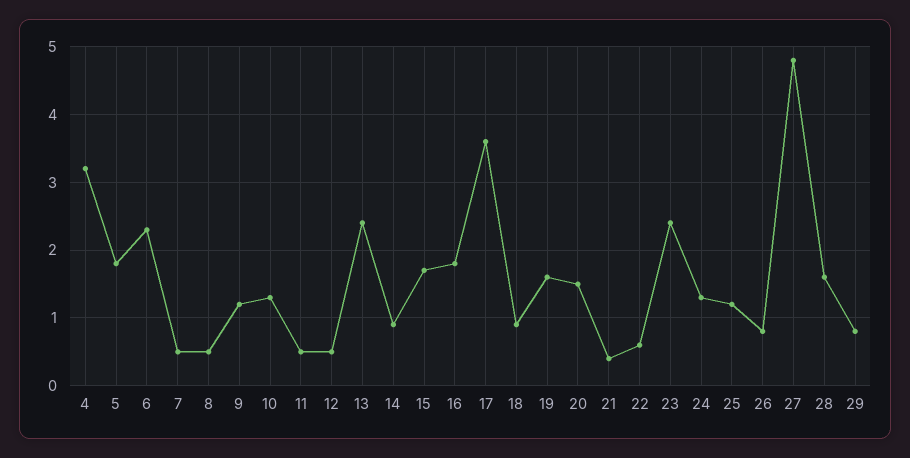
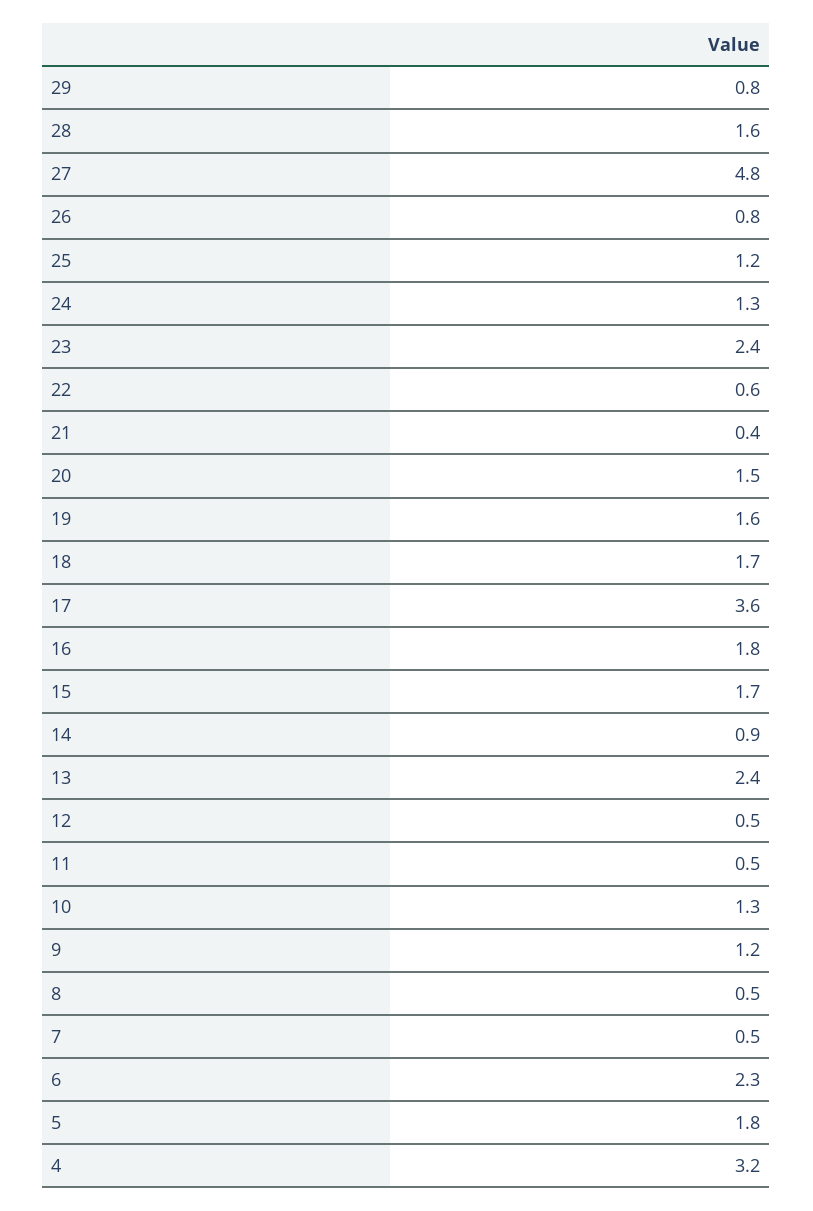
18: 0.9 -> 1.7

